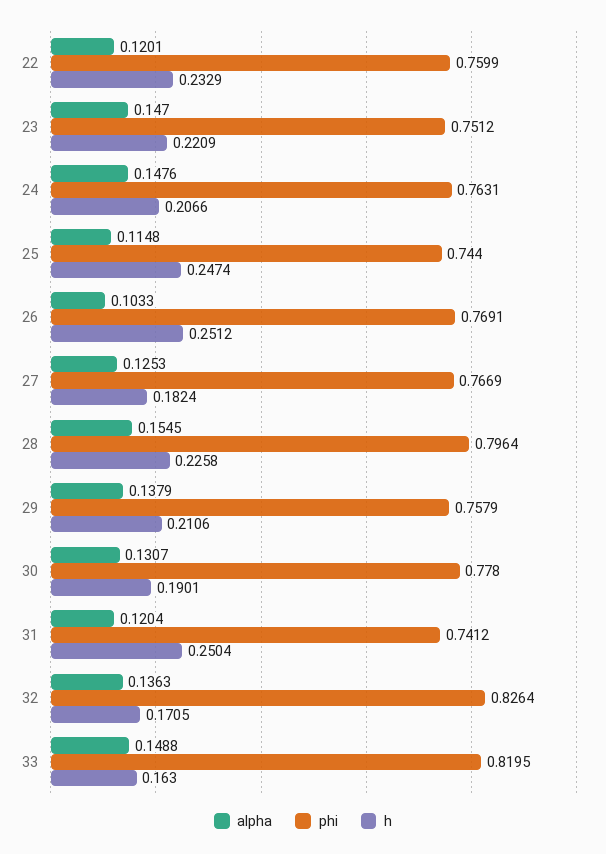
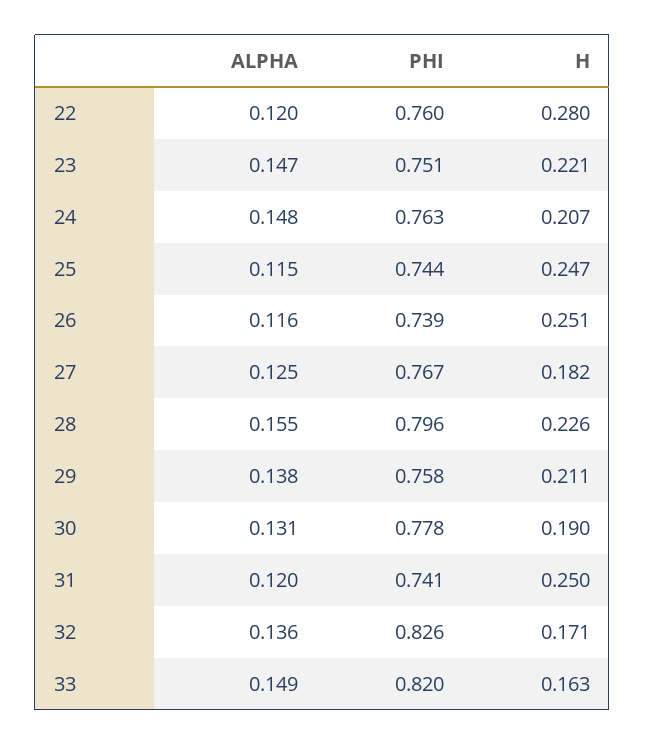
h, 22: 0.2329 -> 0.28
alpha, 26: 0.1033 -> 0.116
phi, 26: 0.7691 -> 0.739

